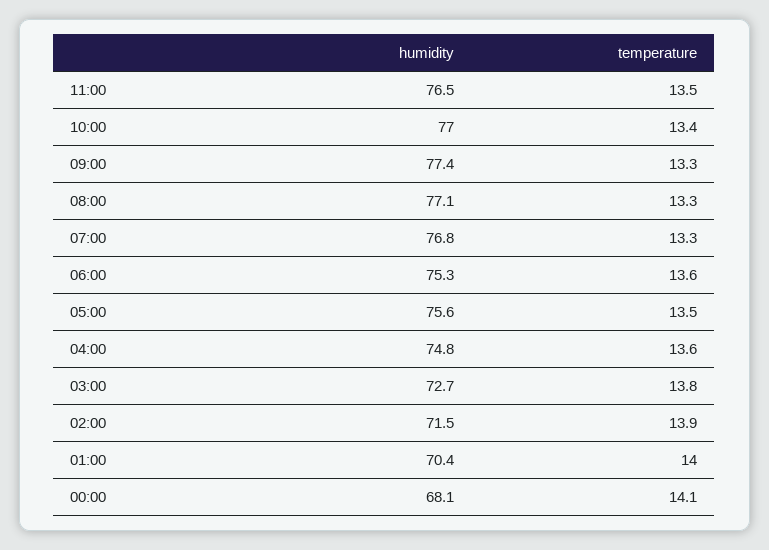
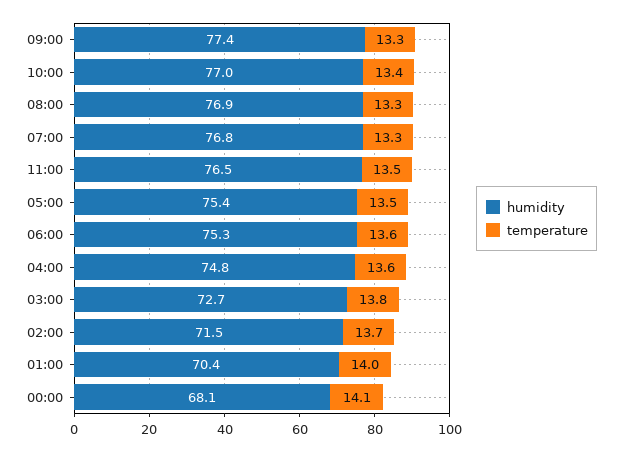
humidity, 08:00: 77.1 -> 76.9
humidity, 05:00: 75.6 -> 75.4
temperature, 02:00: 13.9 -> 13.7

